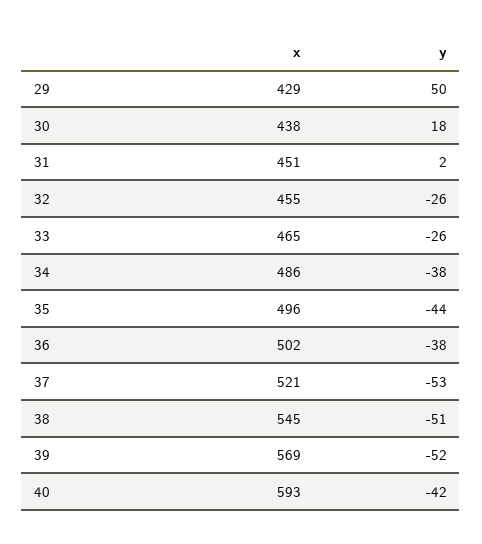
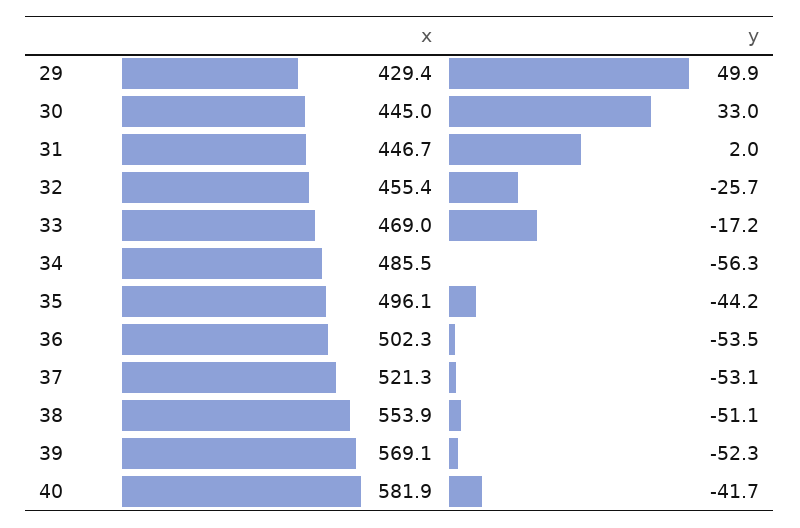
x, 30: 438 -> 445
y, 30: 18 -> 33
x, 31: 451 -> 446.7
x, 33: 465 -> 469
y, 33: -26 -> -17.2
y, 34: -38 -> -56.3
y, 36: -38 -> -53.5
x, 38: 545 -> 553.9
x, 40: 593 -> 581.9

